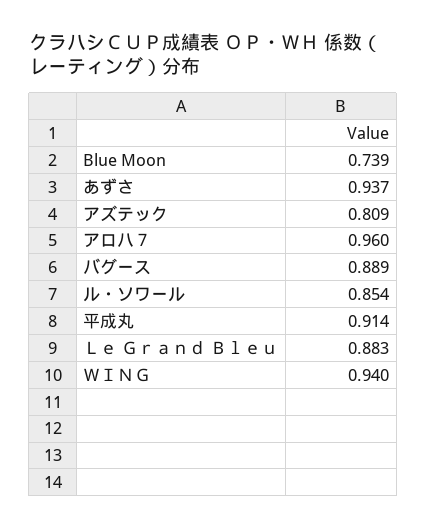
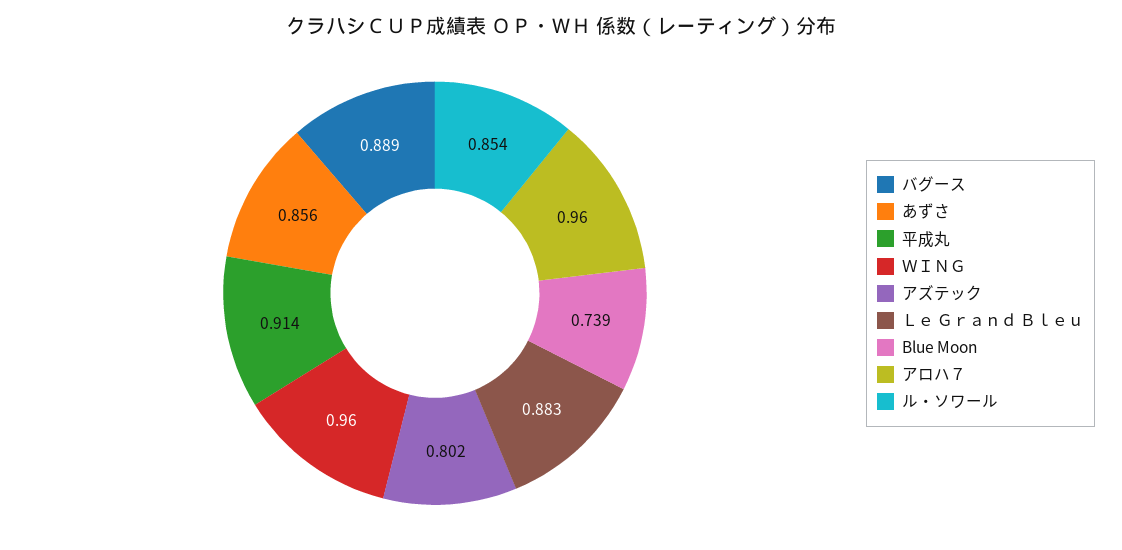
あずさ: 0.937 -> 0.856
アズテック: 0.809 -> 0.802
ＷＩＮＧ: 0.94 -> 0.96

